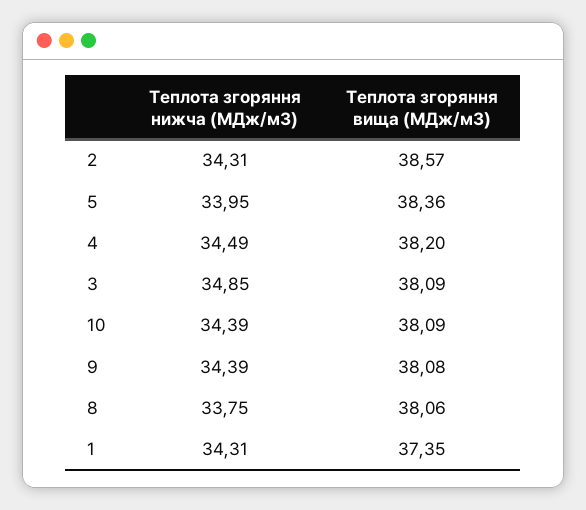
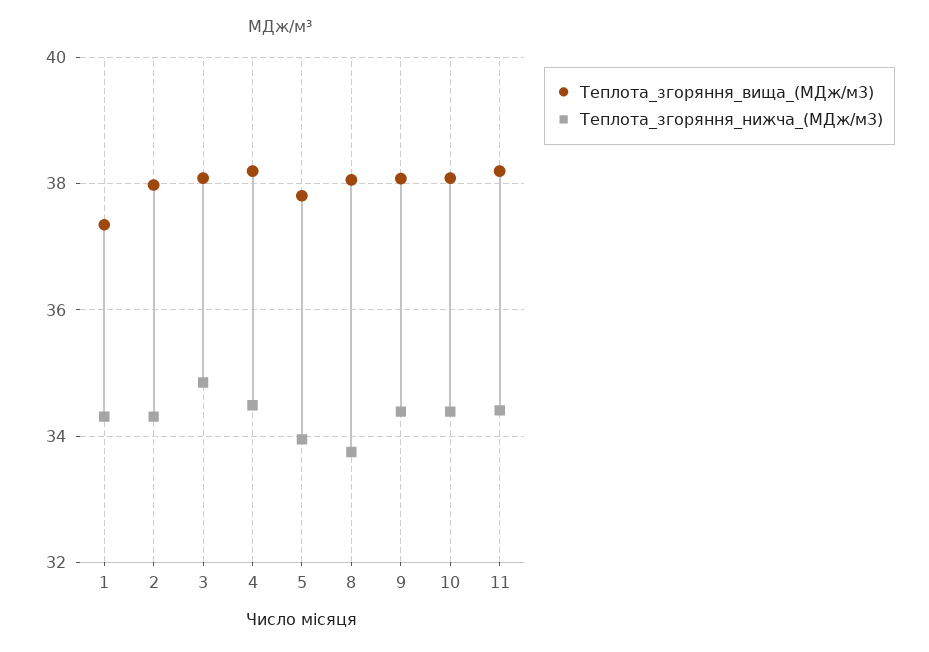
Теплота згоряння вища (МДж/м3), 2: 38.57 -> 38
Теплота згоряння вища (МДж/м3), 5: 38.36 -> 37.8
Теплота згоряння вища (МДж/м3), 11: none -> 38.2
Теплота згоряння нижча (МДж/м3), 11: none -> 34.4

